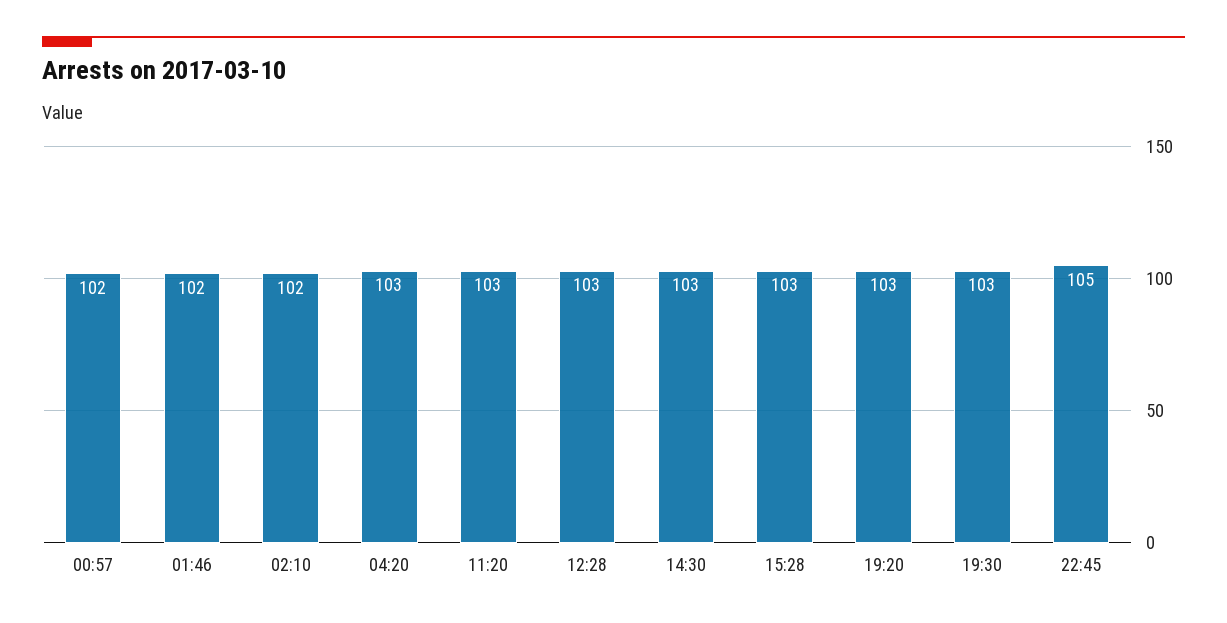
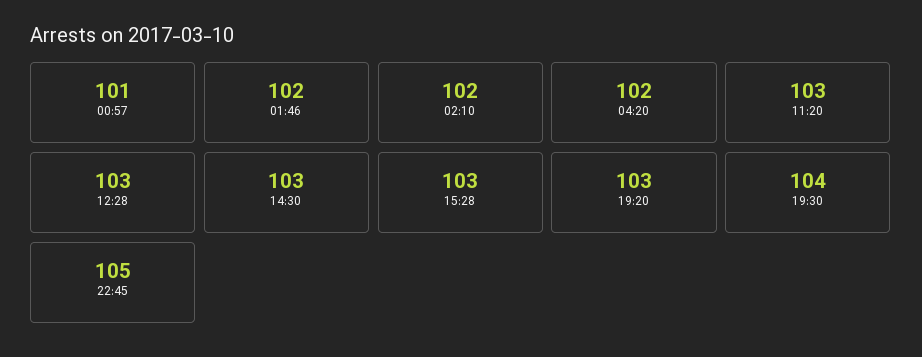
00:57: 102 -> 101
04:20: 103 -> 102
19:30: 103 -> 104

